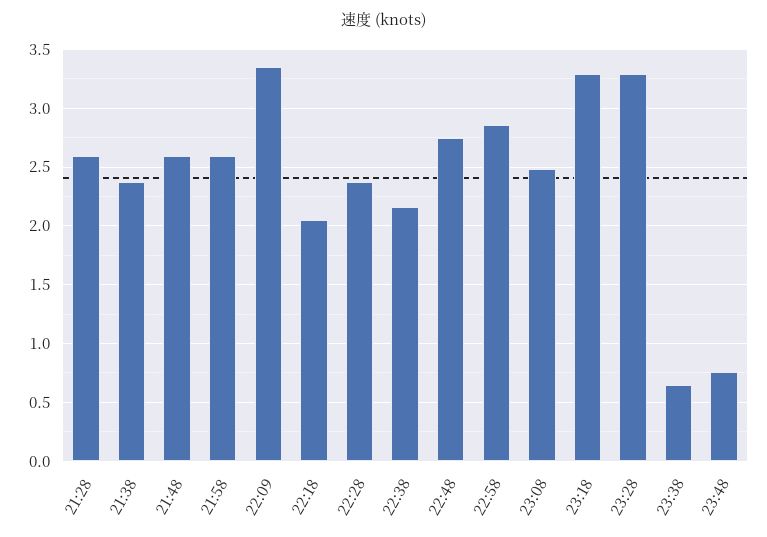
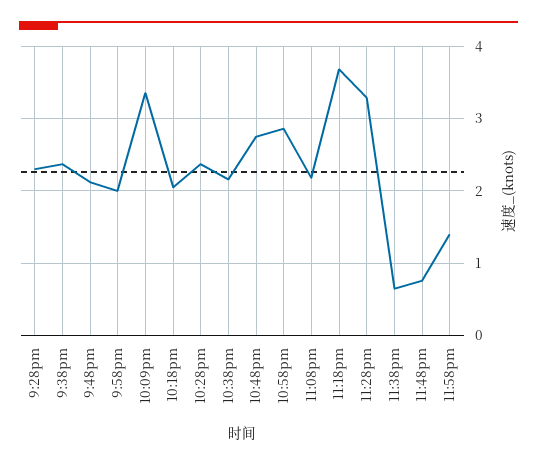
21:28: 2.6 -> 2.3
21:48: 2.6 -> 2.1
21:58: 2.6 -> 2
23:08: 2.5 -> 2.2
23:18: 3.3 -> 3.7
11:58pm: none -> 1.4

